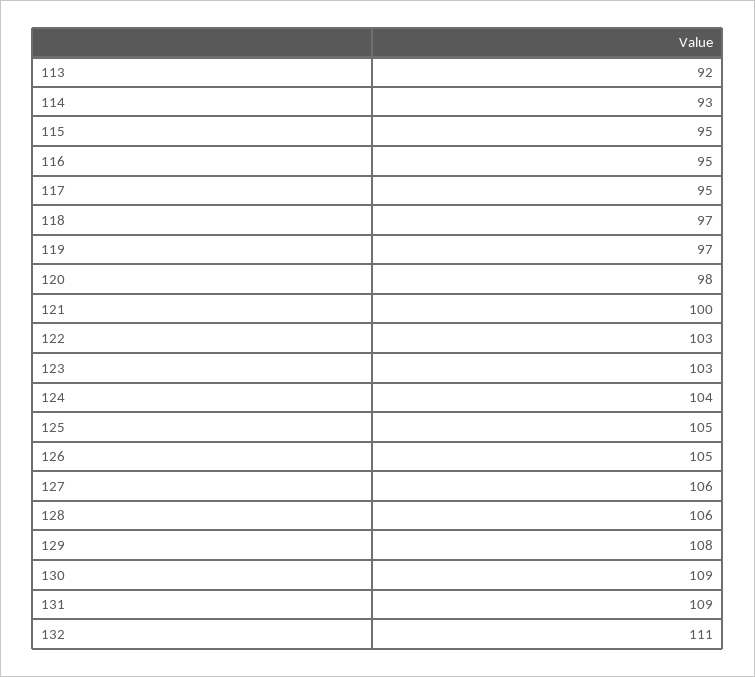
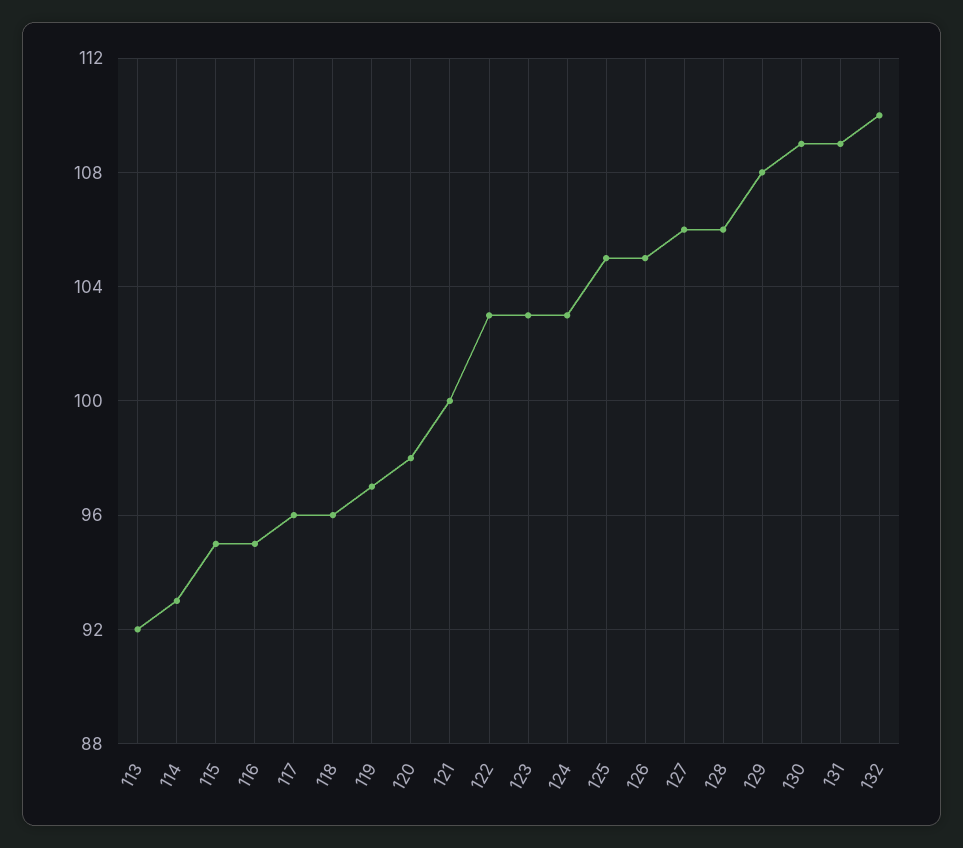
117: 95 -> 96
118: 97 -> 96
124: 104 -> 103
132: 111 -> 110

